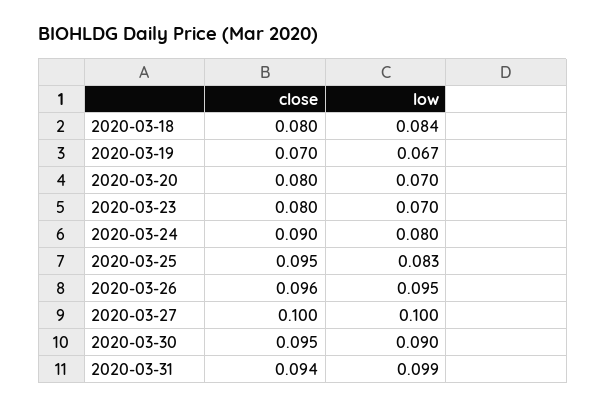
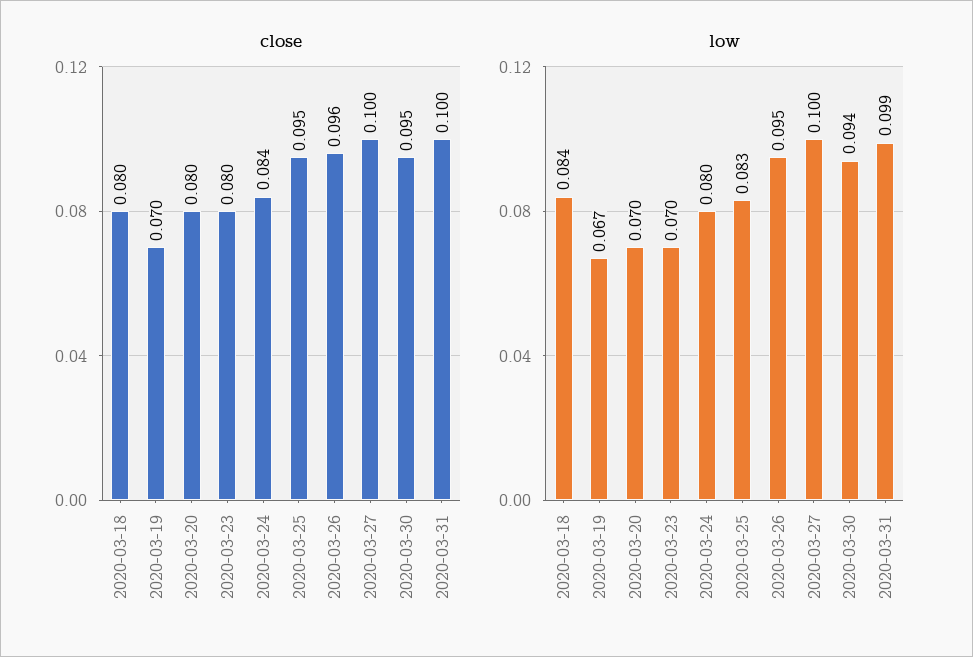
close, 2020-03-24: 0.09 -> 0.084
low, 2020-03-30: 0.09 -> 0.094
close, 2020-03-31: 0.094 -> 0.1

